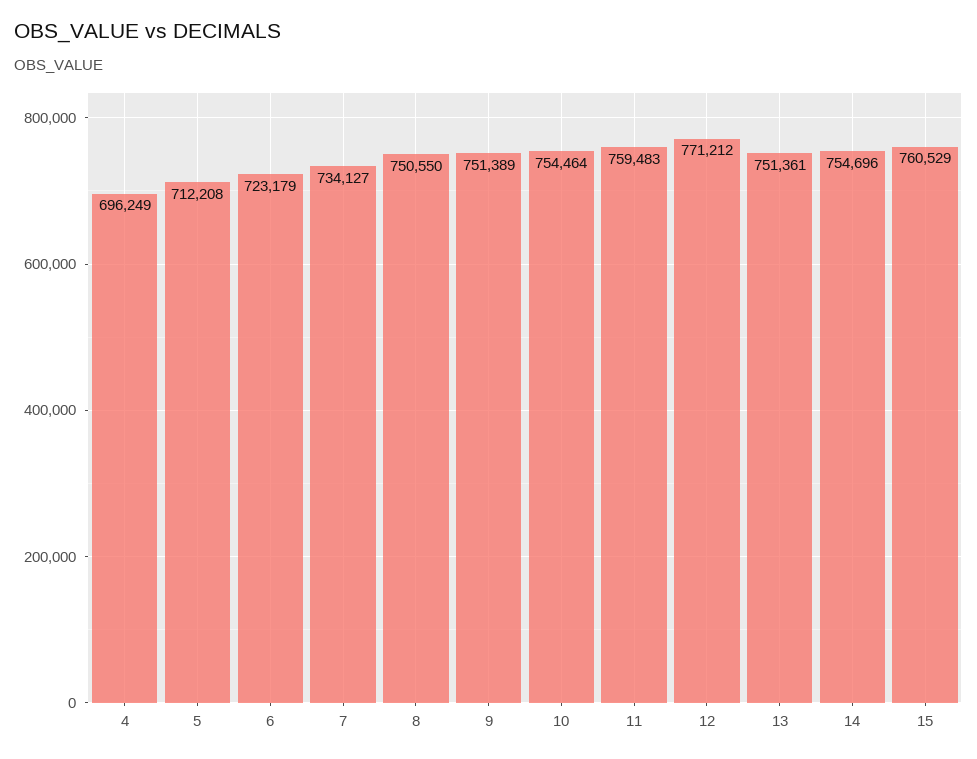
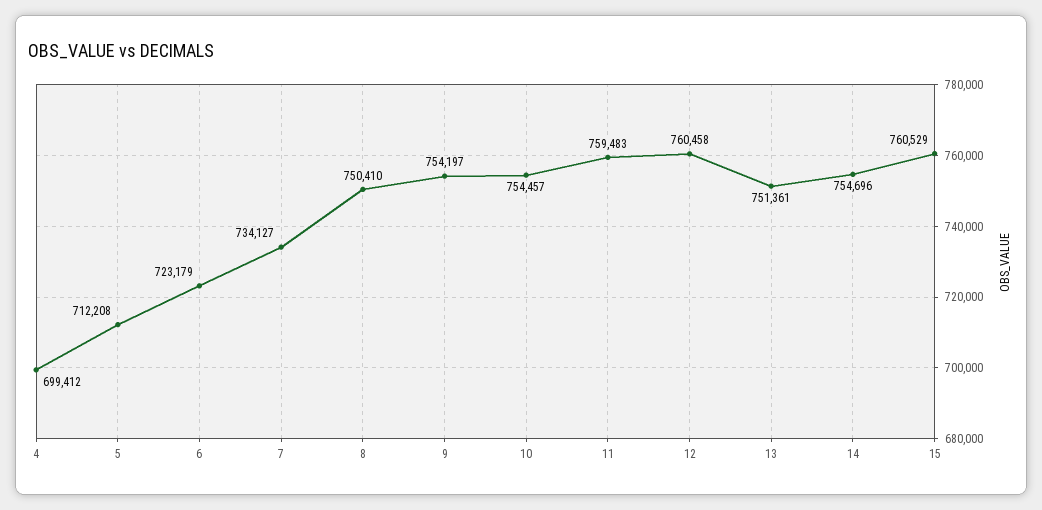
4: 696249 -> 699412
8: 750550 -> 750410
9: 751389 -> 754197
10: 754464 -> 754457
12: 771212 -> 760458

